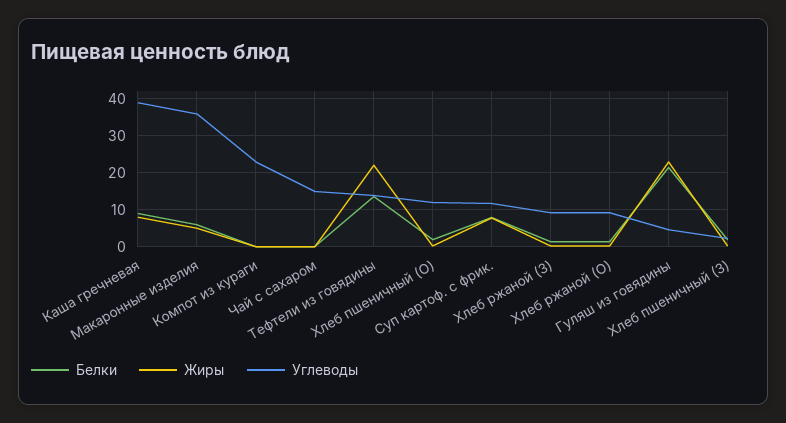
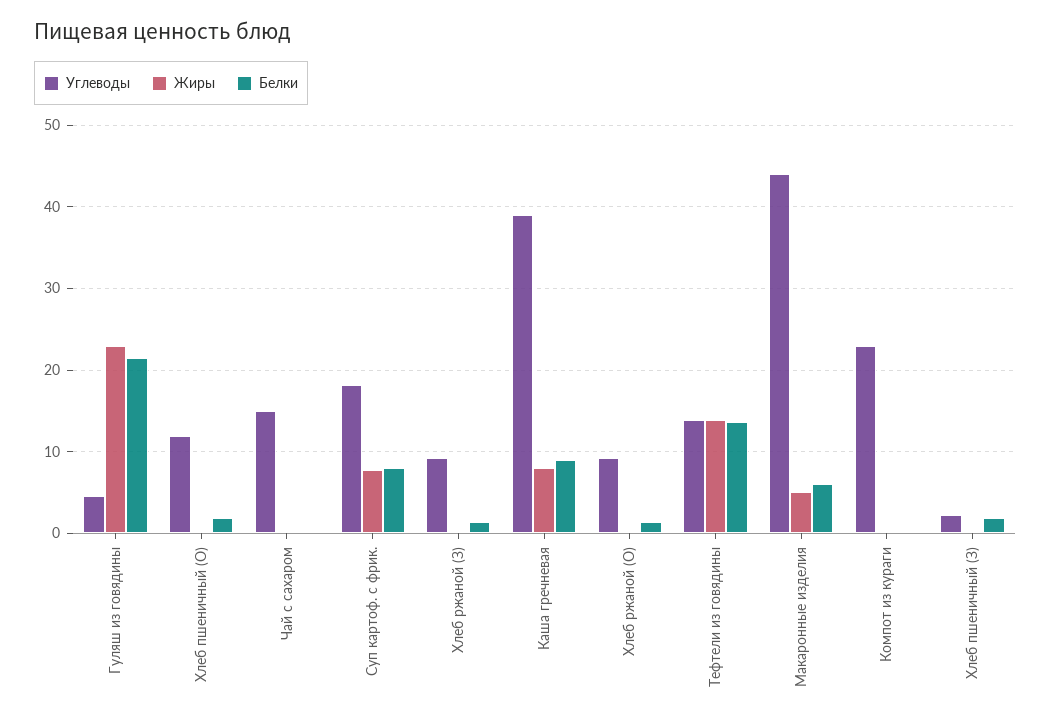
Углеводы, Макаронные изделия: 36 -> 44
Жиры, Тефтели из говядины: 22 -> 14
Углеводы, Суп картоф. с фрик.: 12 -> 18

